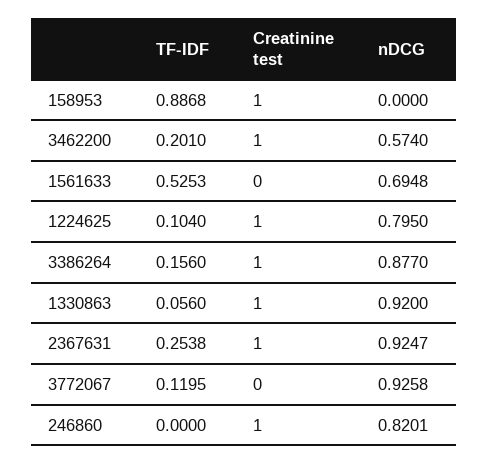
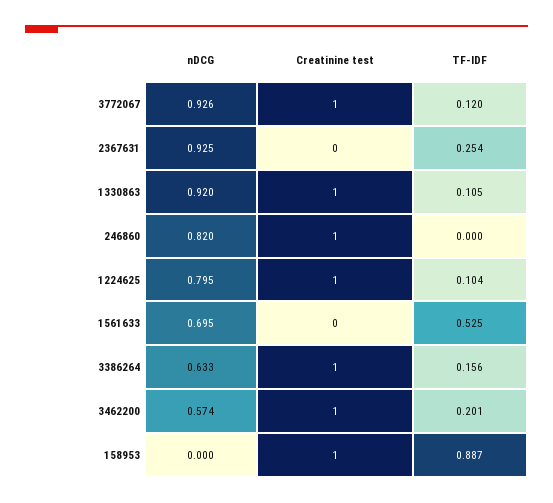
nDCG, 3386264: 0.877 -> 0.633
TF-IDF, 1330863: 0.056 -> 0.105
Creatinine test, 2367631: 1 -> 0
Creatinine test, 3772067: 0 -> 1

